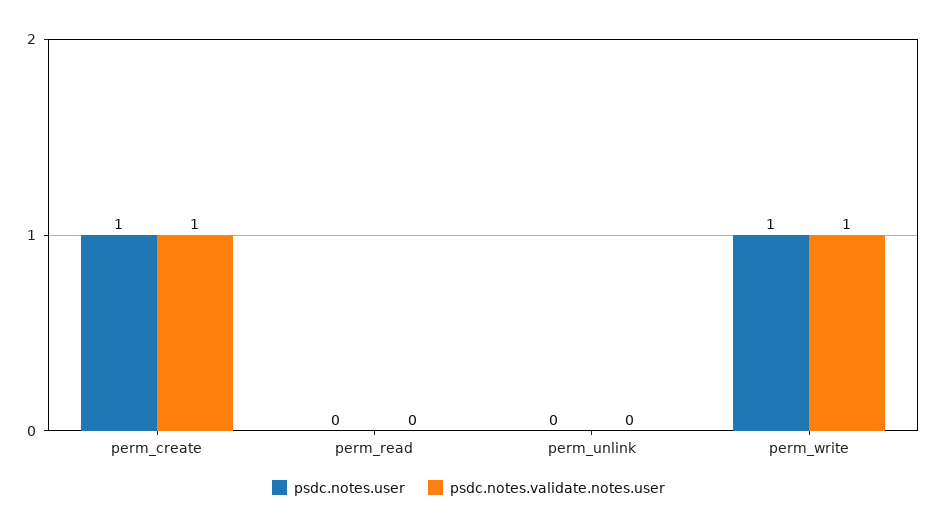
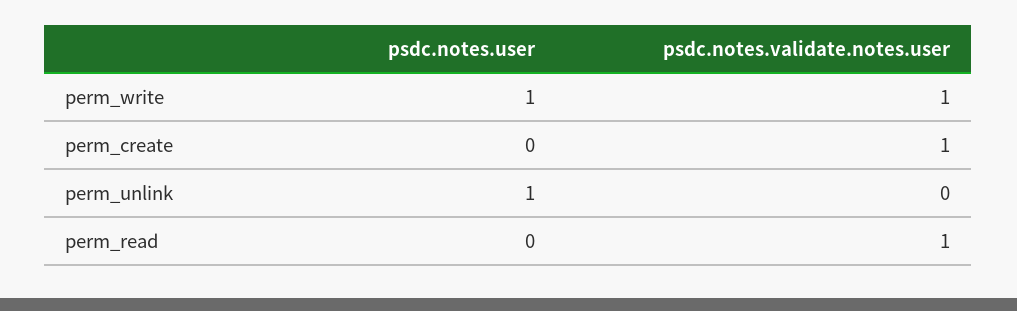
psdc.notes.user, perm_create: 1 -> 0
psdc.notes.validate.notes.user, perm_read: 0 -> 1
psdc.notes.user, perm_unlink: 0 -> 1

